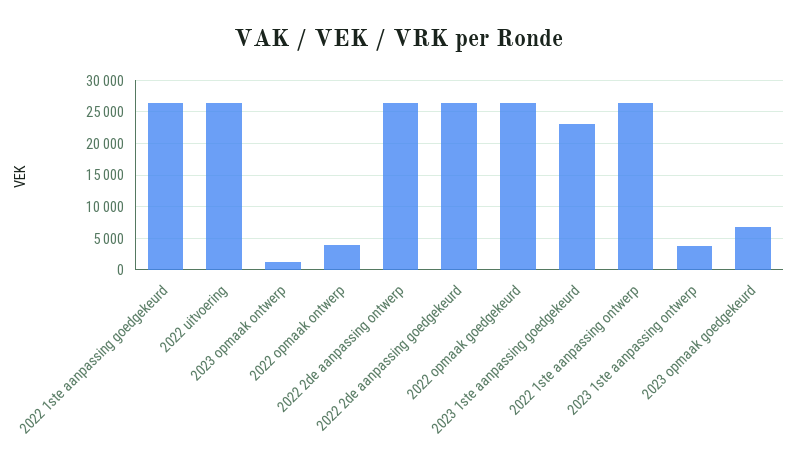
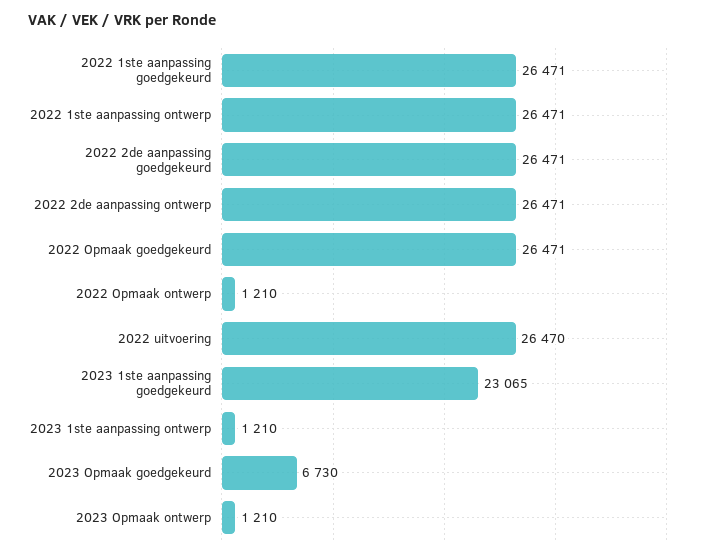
2022 opmaak ontwerp: 4000 -> 1210
2023 1ste aanpassing ontwerp: 4000 -> 1210

